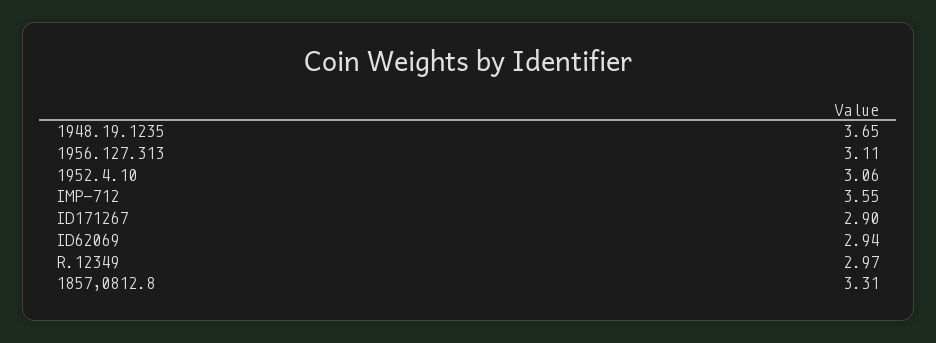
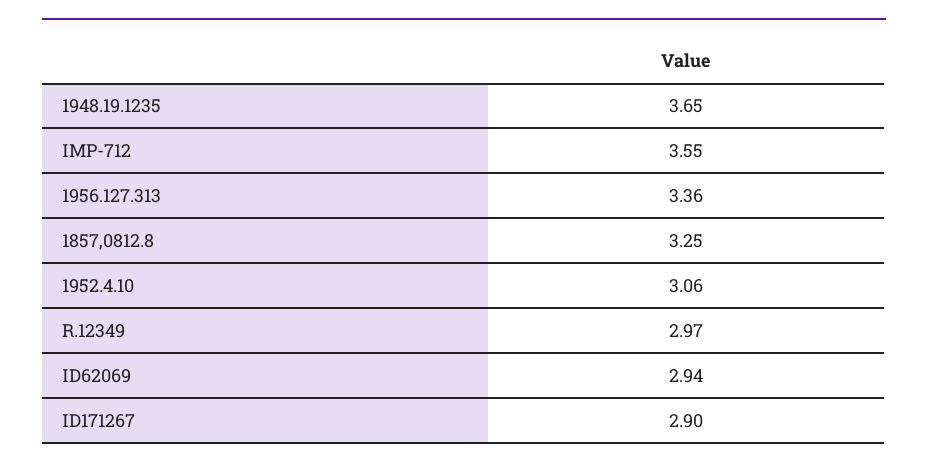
1956.127.313: 3.11 -> 3.36
1857,0812.8: 3.31 -> 3.25

